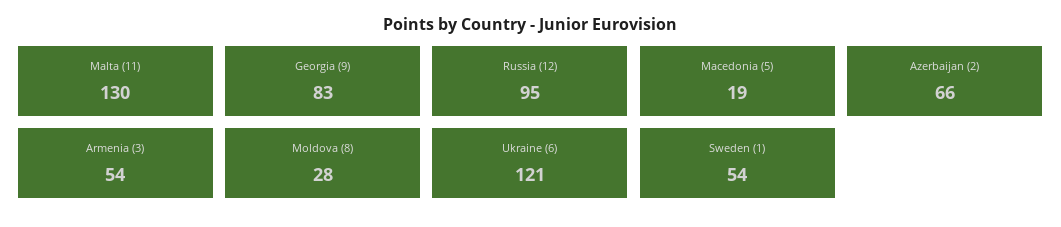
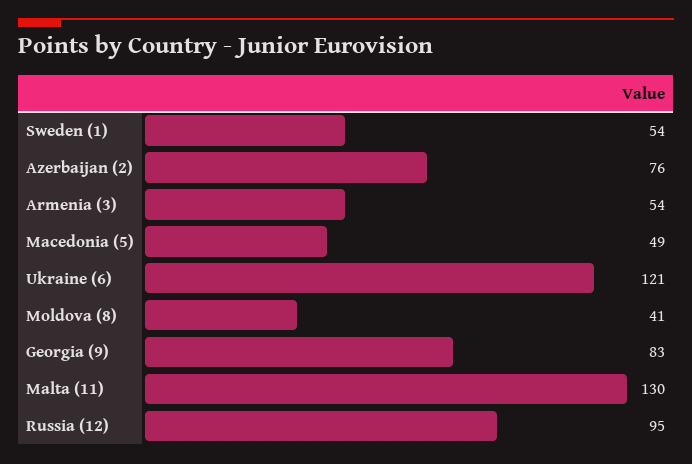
Macedonia (5): 19 -> 49
Azerbaijan (2): 66 -> 76
Moldova (8): 28 -> 41

